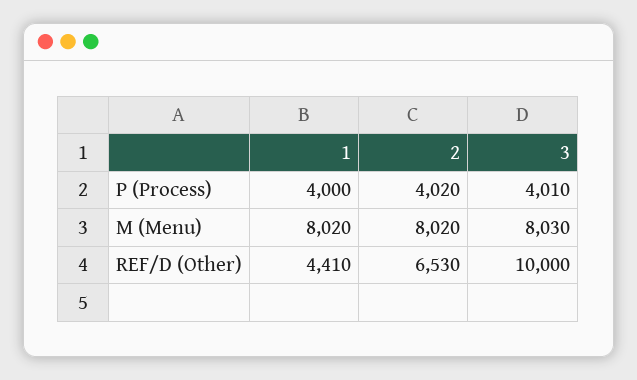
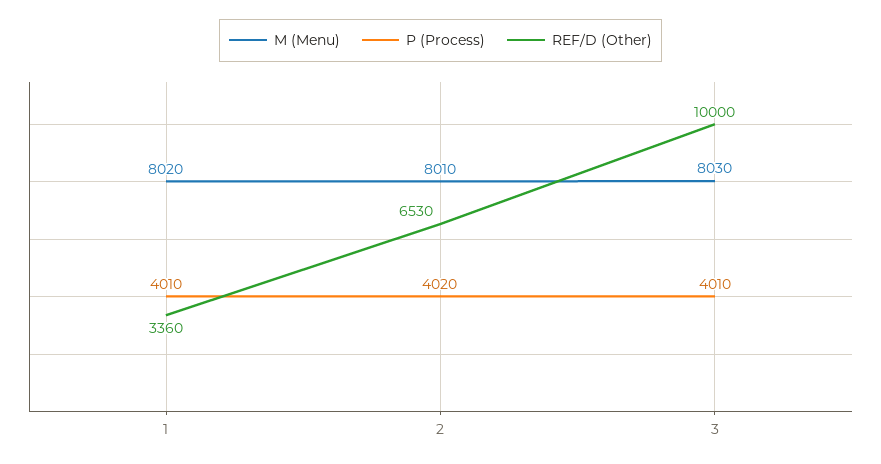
P (Process), 1: 4000 -> 4010
M (Menu), 2: 8020 -> 8010
REF/D (Other), 1: 4410 -> 3360

